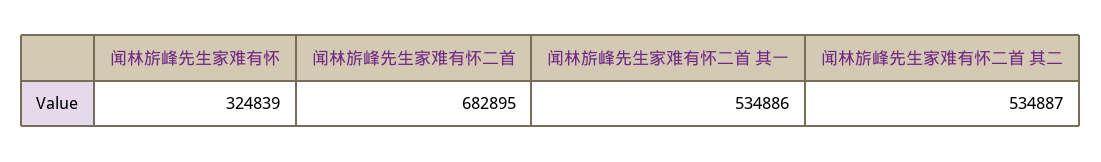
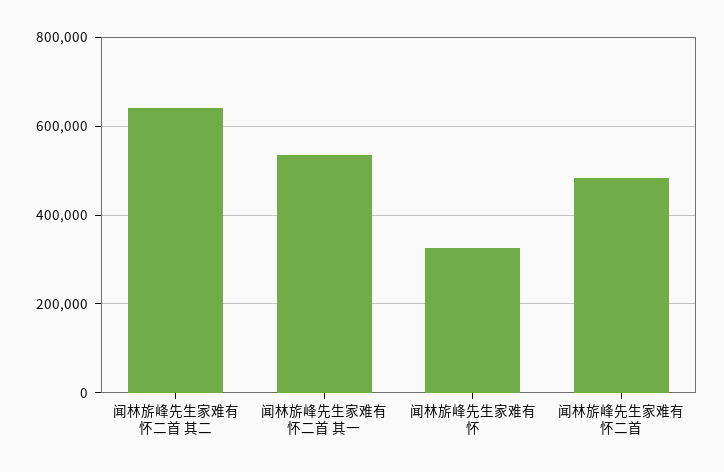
闻林旂峰先生家难有怀二首: 682895 -> 480000
闻林旂峰先生家难有怀二首 其二: 534887 -> 640000

